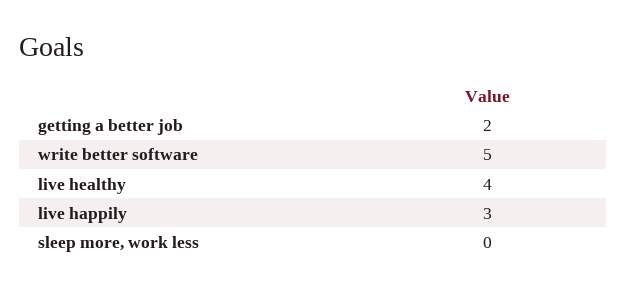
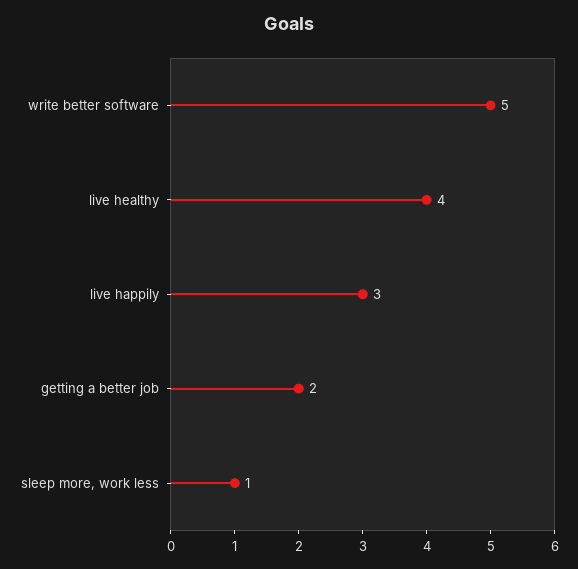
sleep more, work less: 0 -> 1

